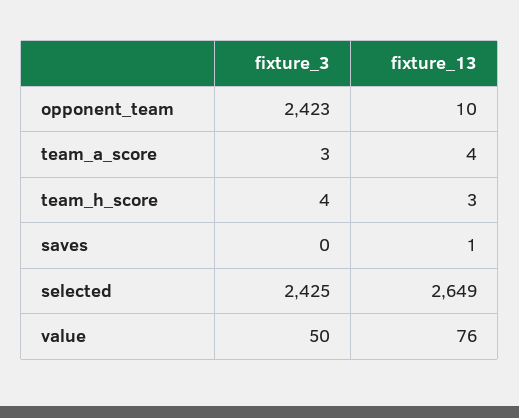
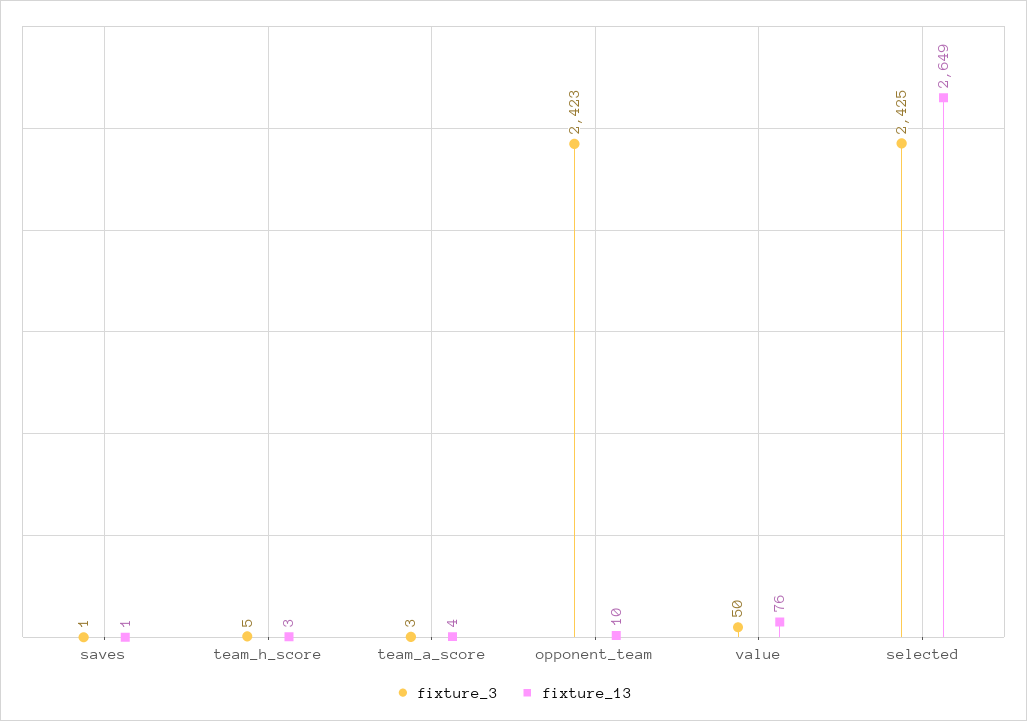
fixture_3, team_h_score: 4 -> 5
fixture_3, saves: 0 -> 1

